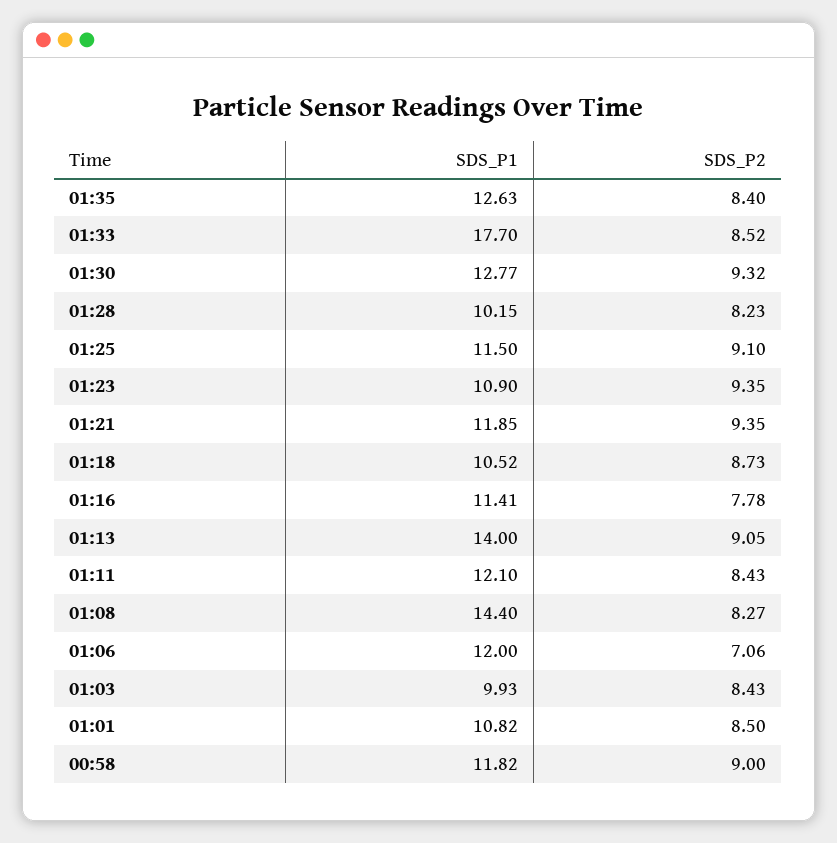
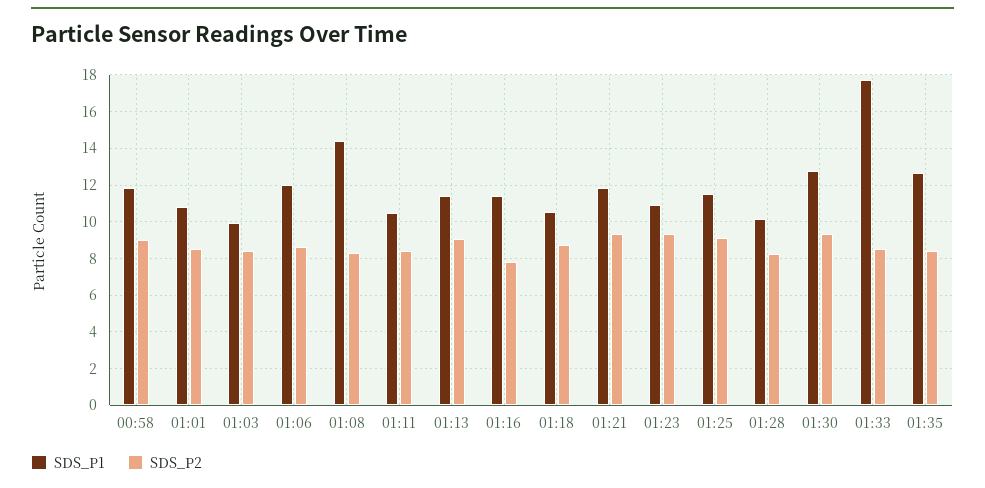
SDS_P1, 01:13: 14 -> 11.5
SDS_P1, 01:11: 12.1 -> 10.5
SDS_P2, 01:06: 7.06 -> 8.5

